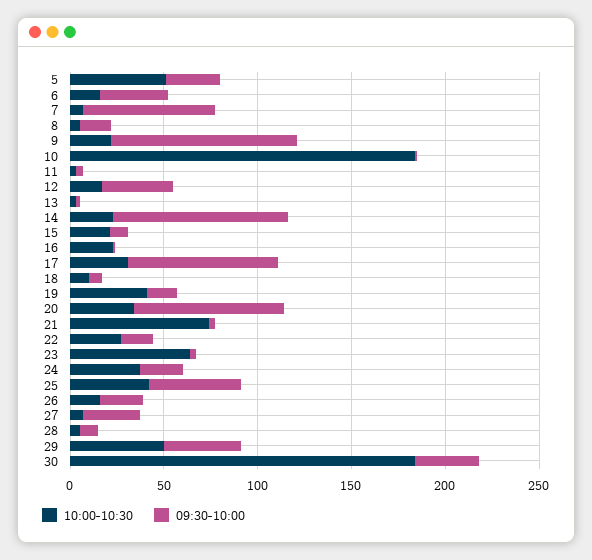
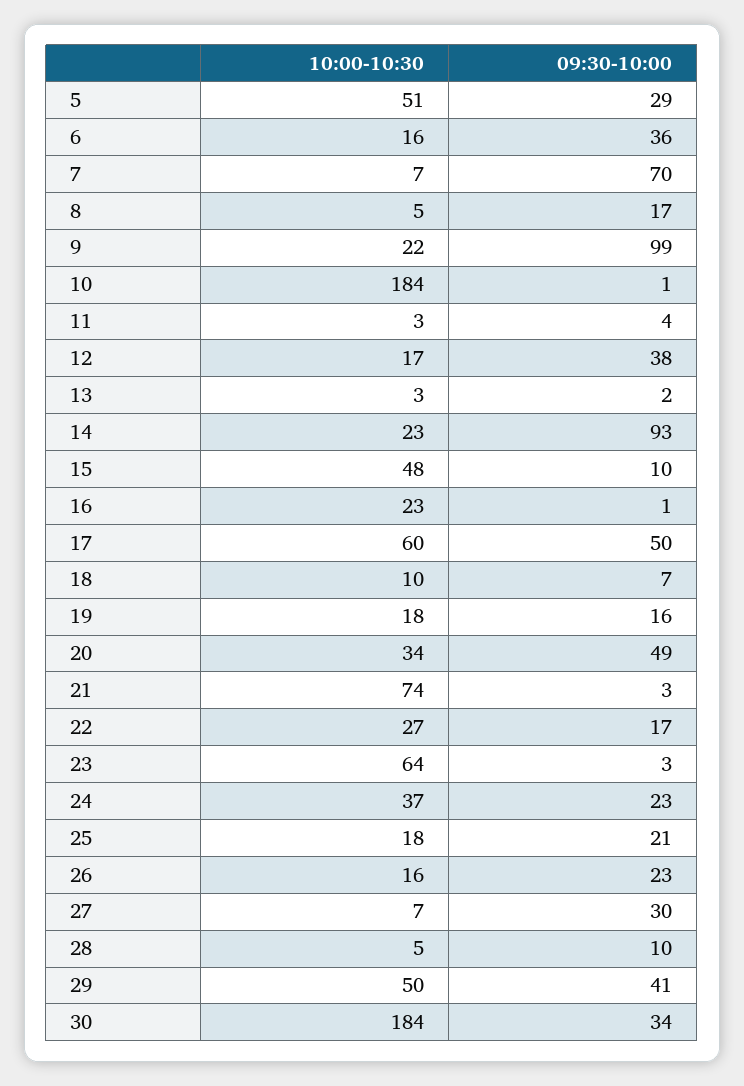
10:00-10:30, 15: 20 -> 48
10:00-10:30, 17: 30 -> 60
09:30-10:00, 17: 80 -> 50
10:00-10:30, 19: 40 -> 18
09:30-10:00, 20: 80 -> 49
10:00-10:30, 25: 40 -> 18
09:30-10:00, 25: 50 -> 21

